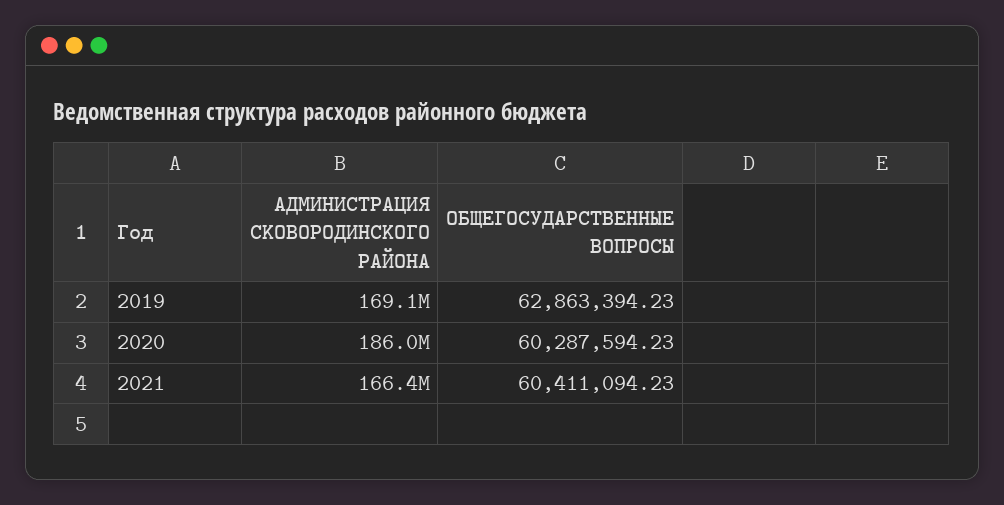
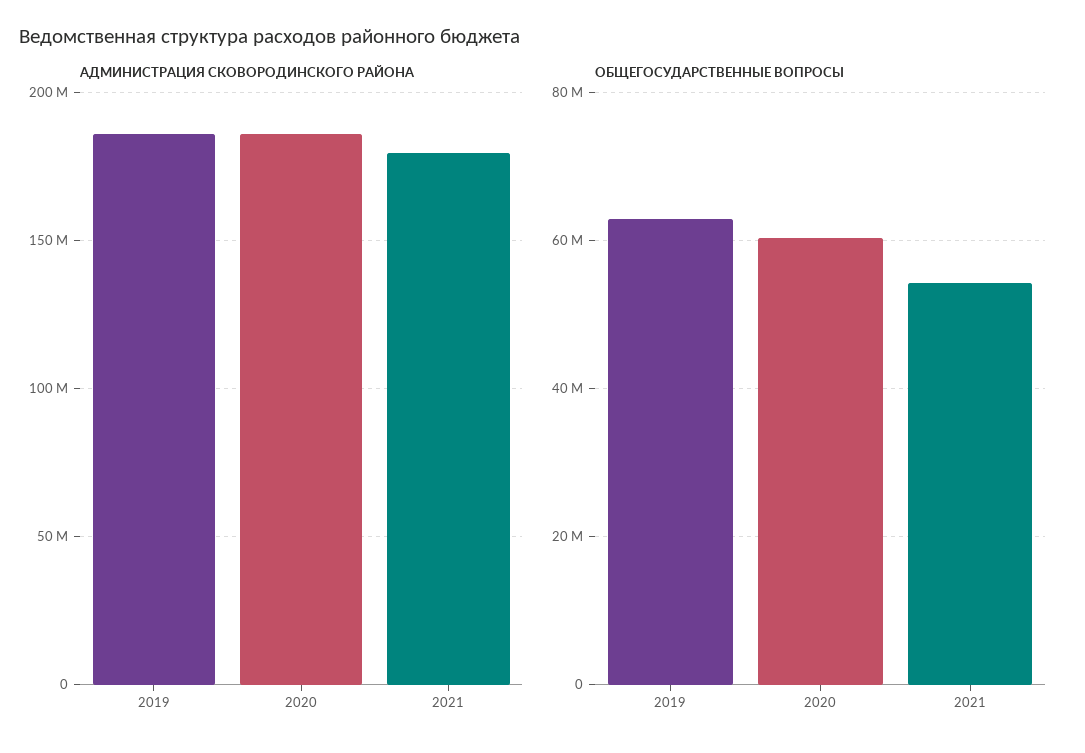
АДМИНИСТРАЦИЯ СКОВОРОДИНСКОГО РАЙОНА, 2019: 169100000 -> 185000000
АДМИНИСТРАЦИЯ СКОВОРОДИНСКОГО РАЙОНА, 2021: 166400000 -> 180000000
ОБЩЕГОСУДАРСТВЕННЫЕ ВОПРОСЫ, 2021: 60411094.23 -> 54000000

